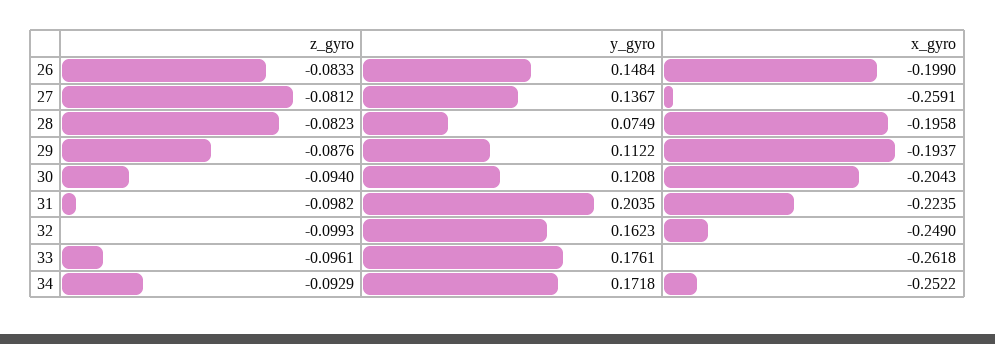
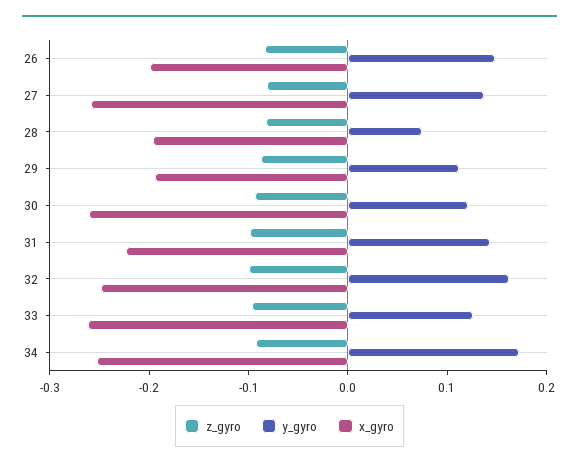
x_gyro, 30: -0.2043 -> -0.26
y_gyro, 31: 0.2035 -> 0.14
y_gyro, 33: 0.1761 -> 0.12

